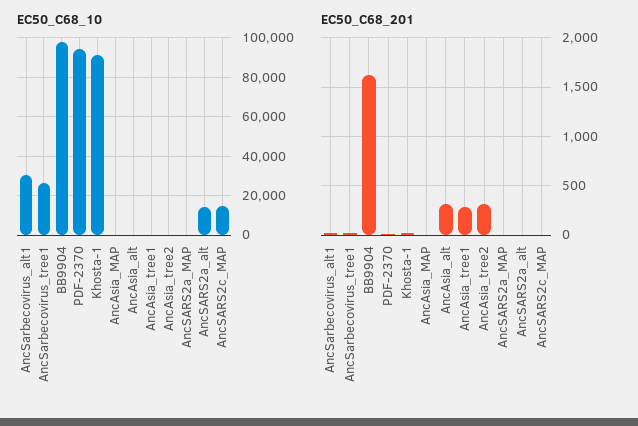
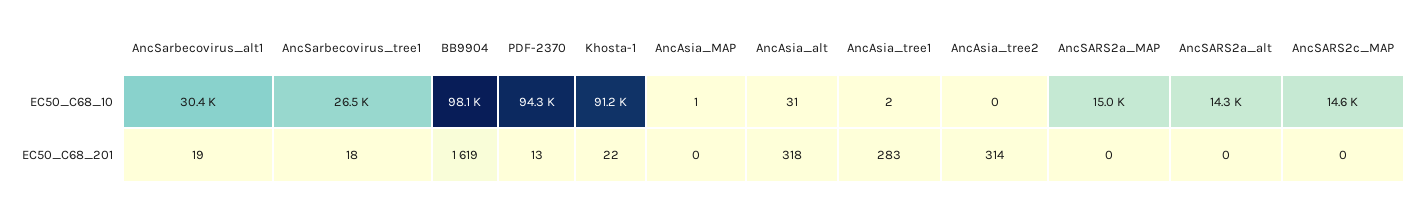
EC50_C68_10, AncSARS2a_MAP: 0 -> 15000

